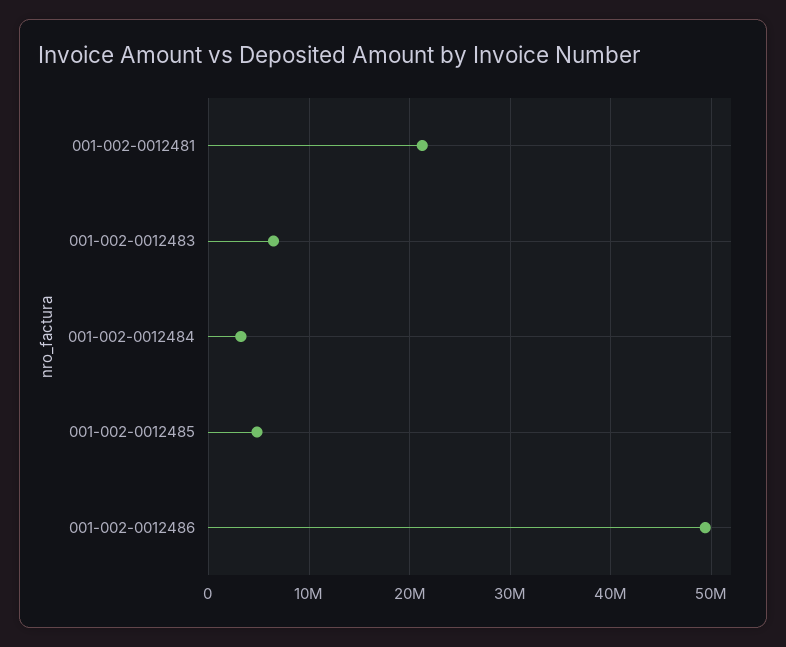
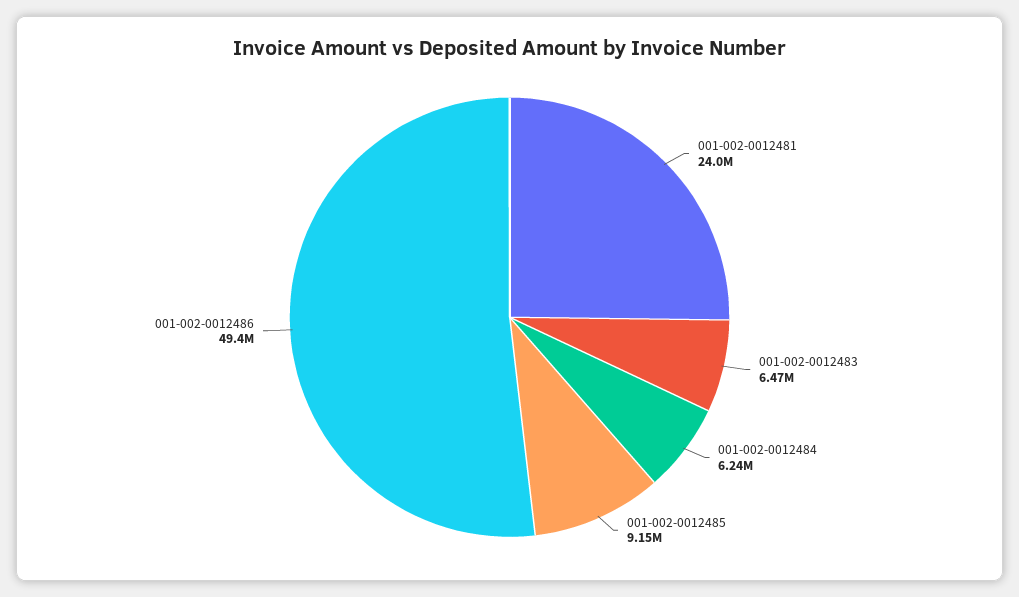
001-002-0012481: 21000000 -> 24000000
001-002-0012484: 3000000 -> 6240000
001-002-0012485: 5000000 -> 9150000

